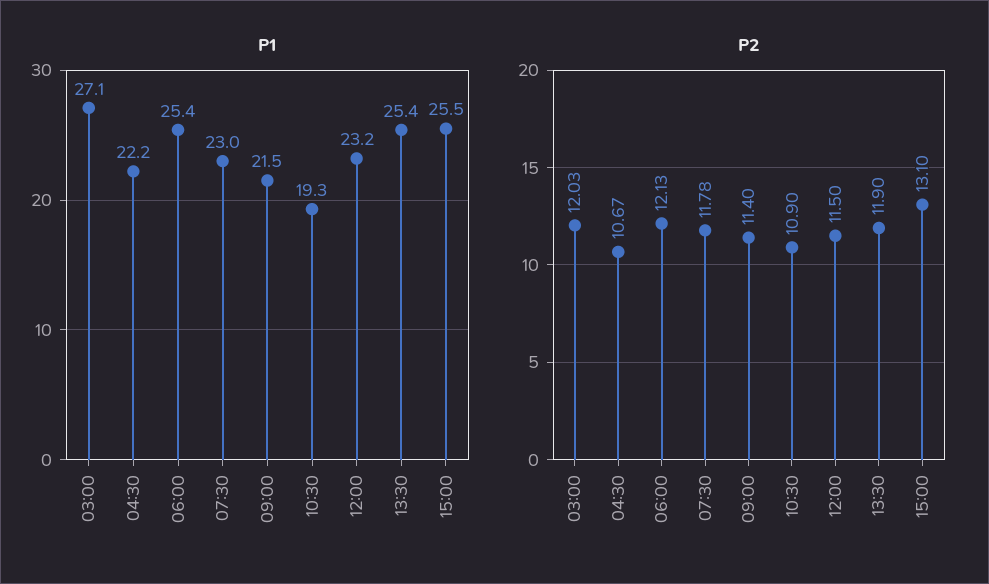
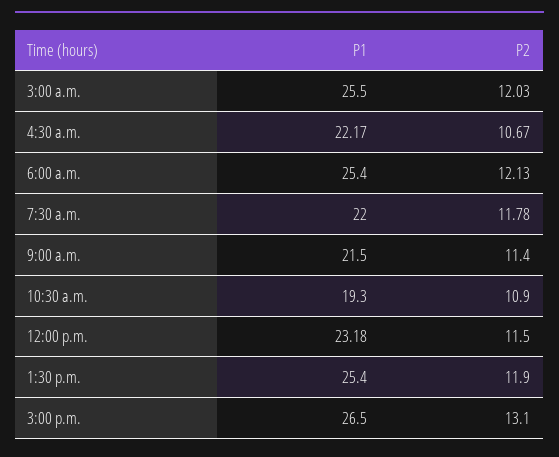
P1, 03:00: 27.1 -> 25.5
P1, 07:30: 23 -> 22
P1, 15:00: 25.5 -> 26.5

